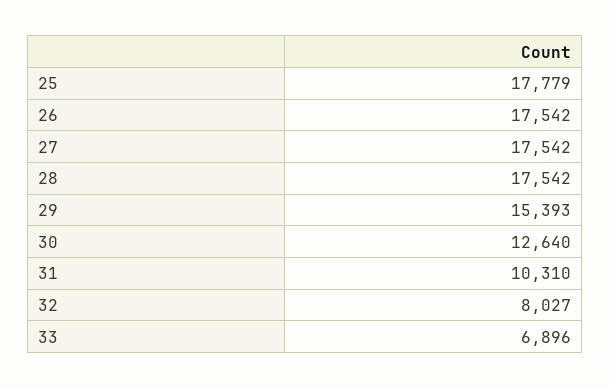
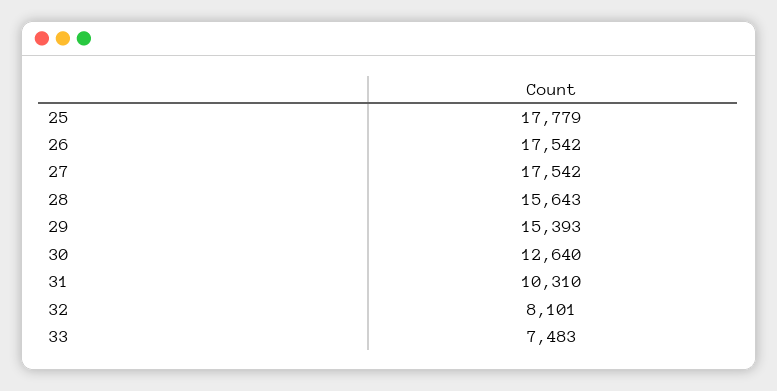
28: 17542 -> 15643
32: 8027 -> 8101
33: 6896 -> 7483

